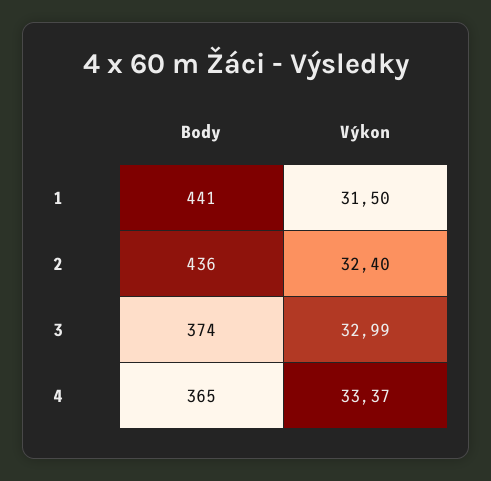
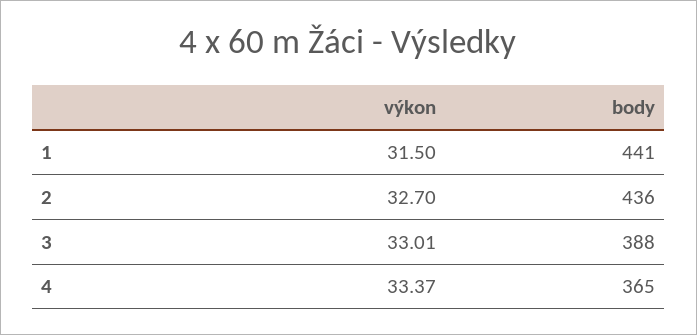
Výkon, 2: 32.4 -> 32.7
Body, 3: 374 -> 388
Výkon, 3: 32.99 -> 33.01

